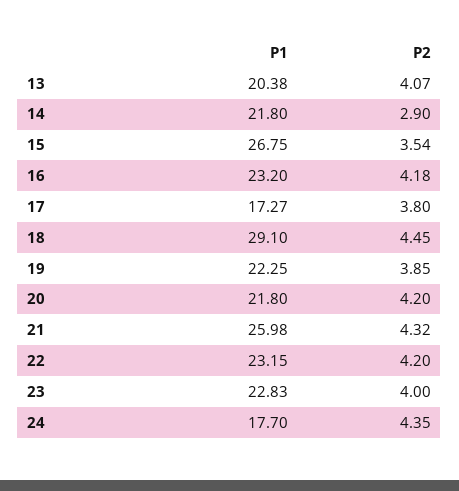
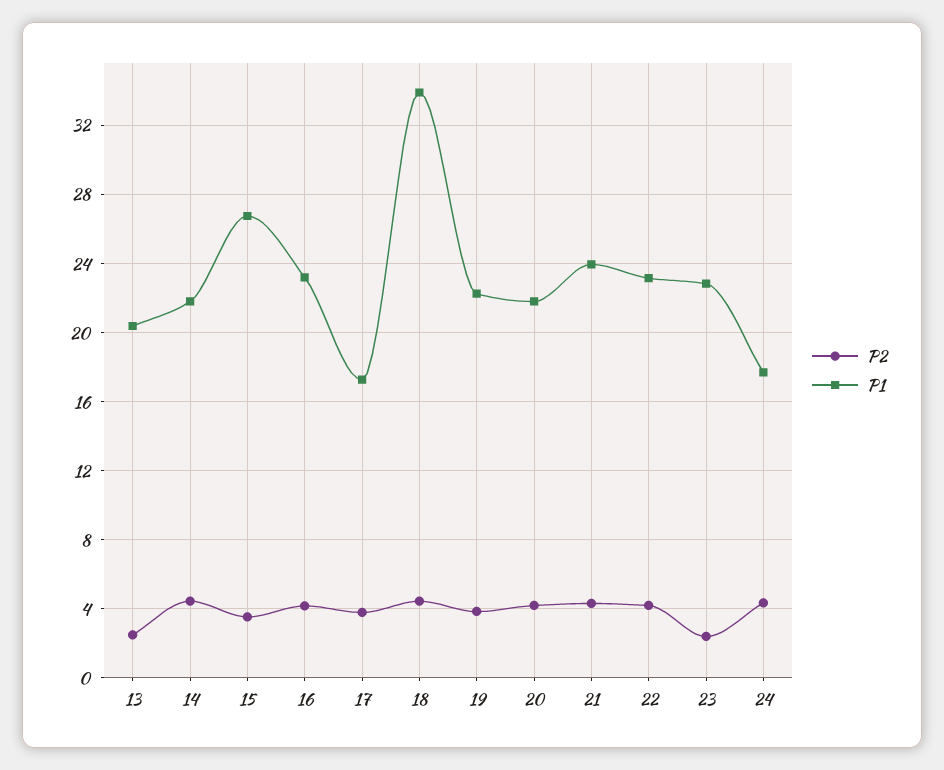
P2, 13: 4.07 -> 2.5
P2, 14: 2.9 -> 4.5
P1, 18: 29.1 -> 34
P1, 21: 25.98 -> 24
P2, 23: 4 -> 2.5

